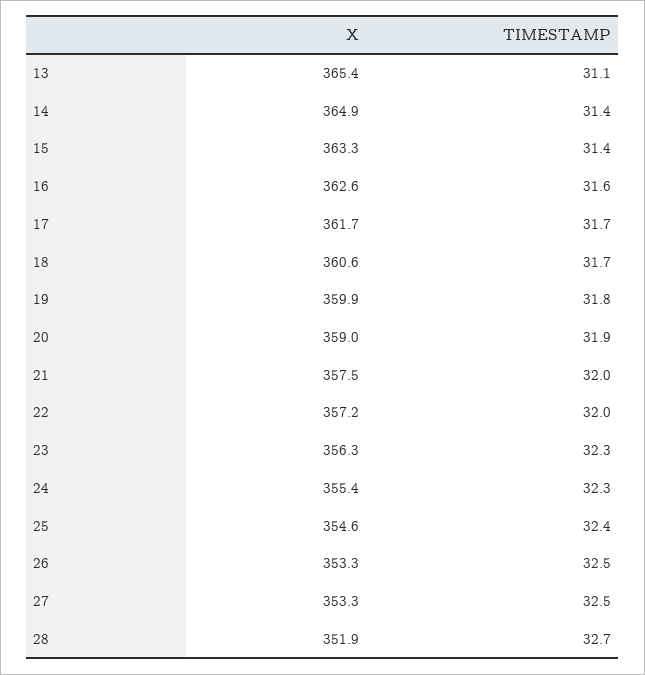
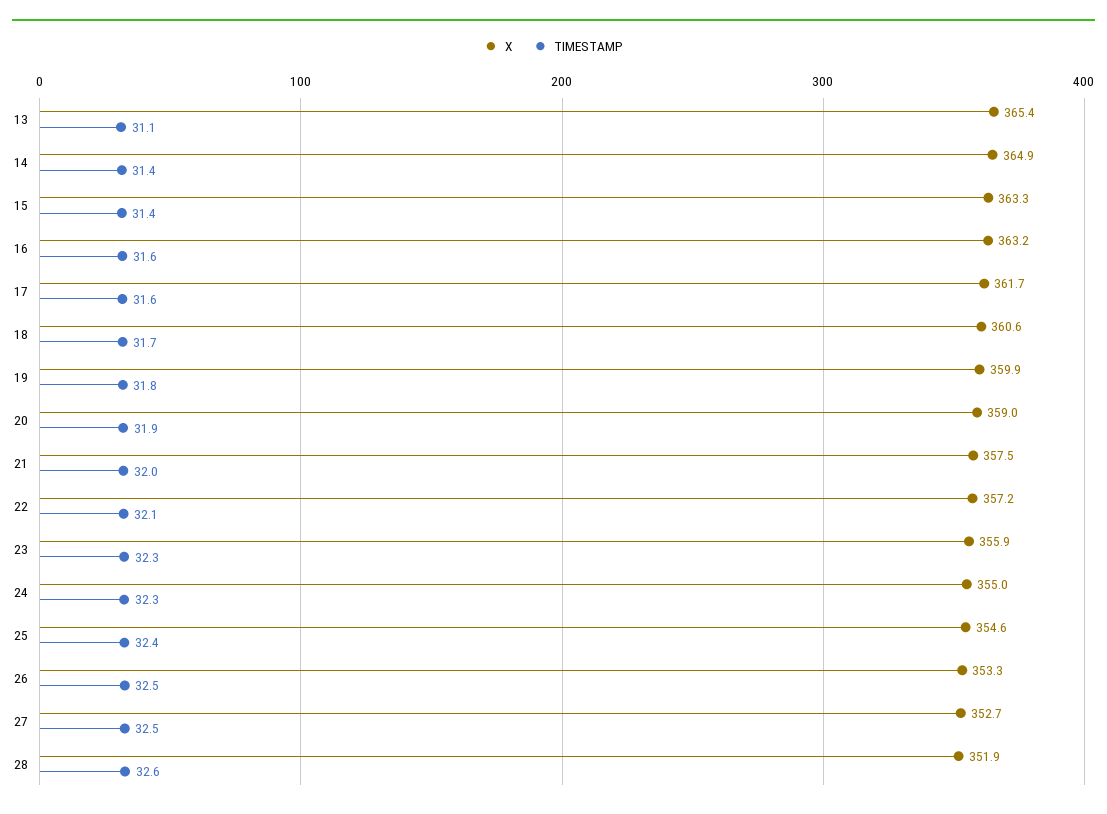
X, 16: 362.6 -> 363.2
TIMESTAMP, 17: 31.7 -> 31.6
TIMESTAMP, 22: 32 -> 32.1
X, 23: 356.3 -> 355.9
X, 24: 355.4 -> 355
X, 27: 353.3 -> 352.7
TIMESTAMP, 28: 32.7 -> 32.6

